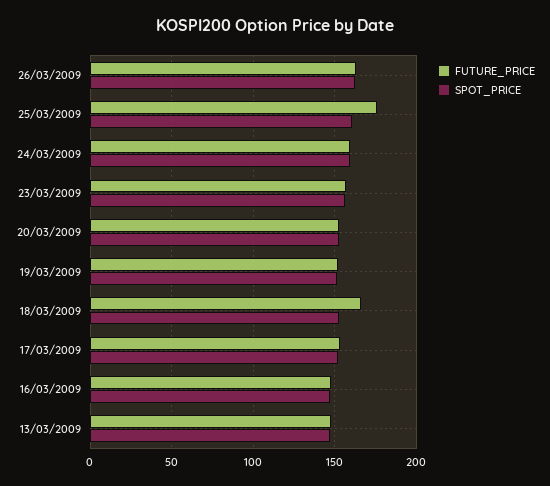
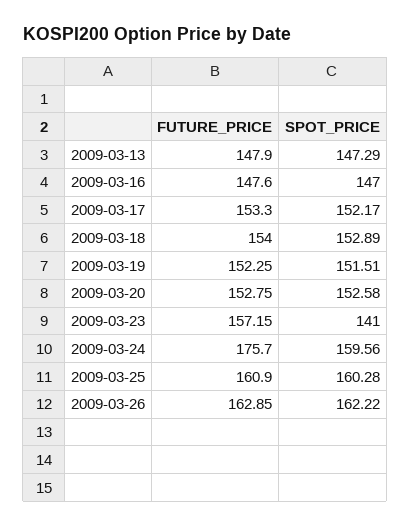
FUTURE_PRICE, 25/03/2009: 175 -> 160.9
FUTURE_PRICE, 24/03/2009: 160 -> 175.7
SPOT_PRICE, 23/03/2009: 155 -> 141
FUTURE_PRICE, 18/03/2009: 165 -> 154

